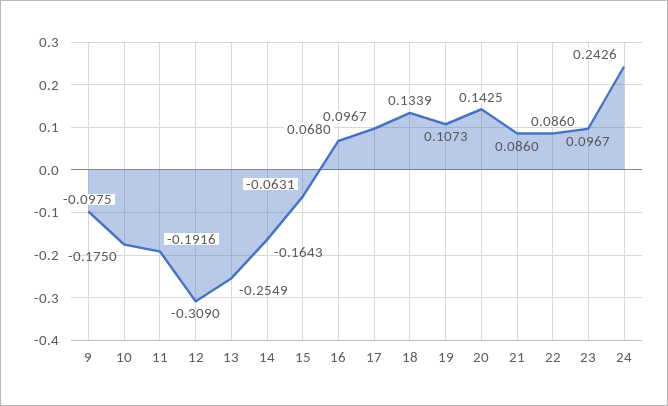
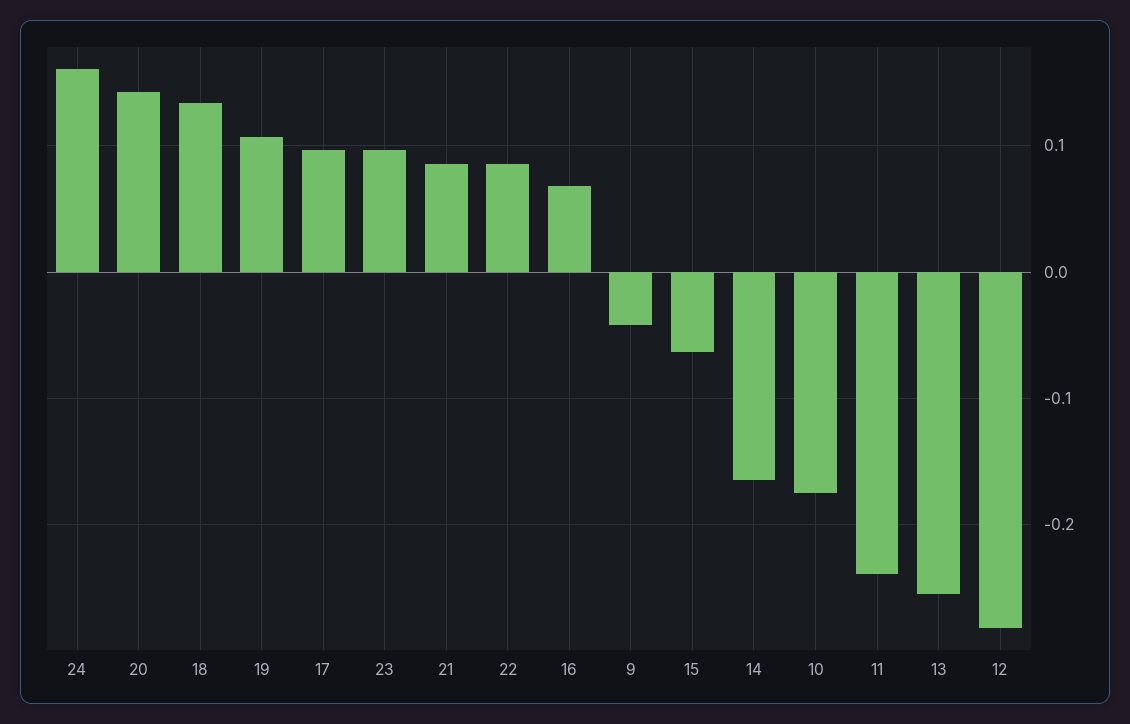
9: -0.0975 -> -0.04
11: -0.1916 -> -0.24
12: -0.309 -> -0.28
24: 0.2426 -> 0.16

